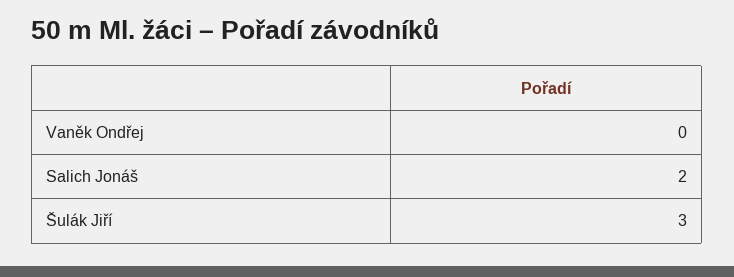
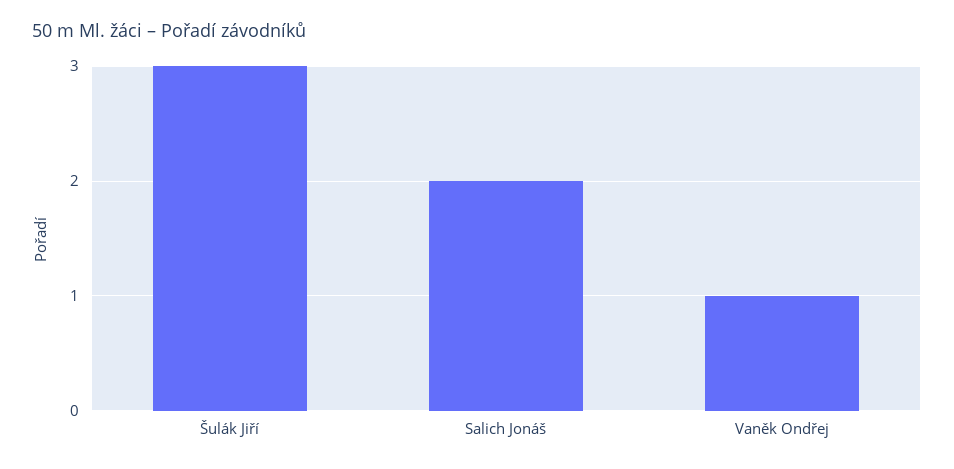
Vaněk Ondřej: 0 -> 1

